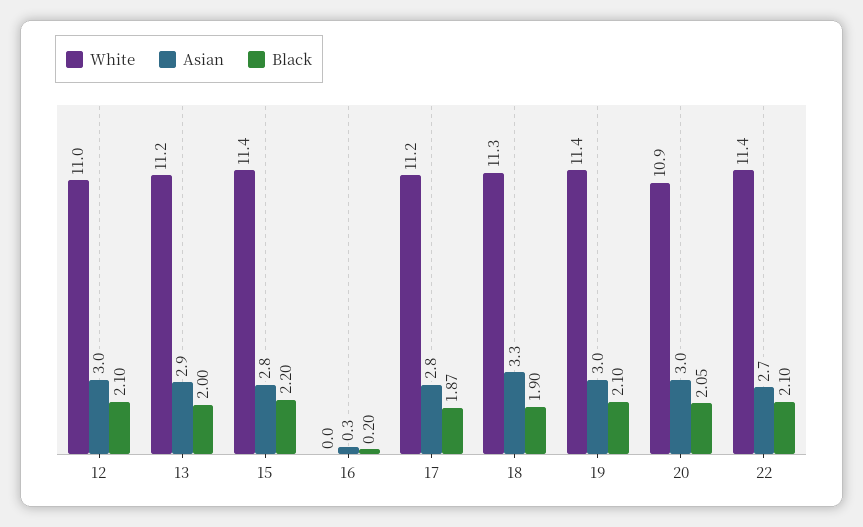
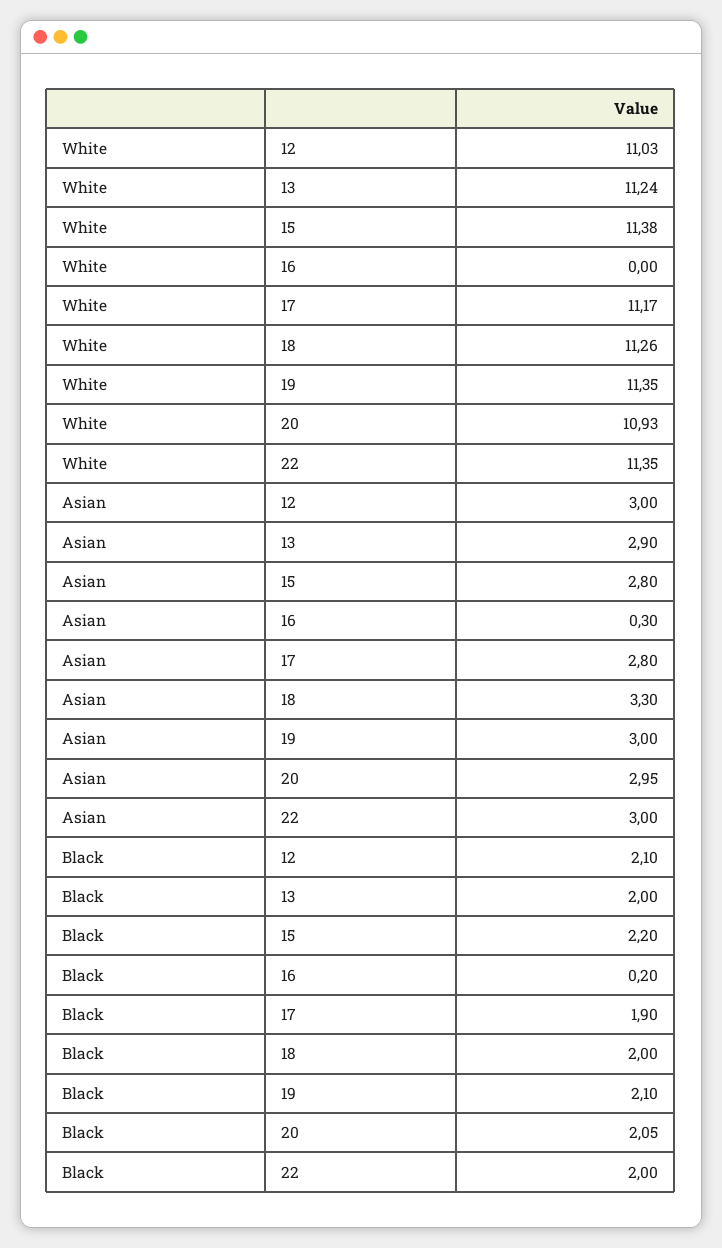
Black, 17: 1.87 -> 1.9
Black, 18: 1.9 -> 2
Asian, 22: 2.7 -> 3
Black, 22: 2.1 -> 2

